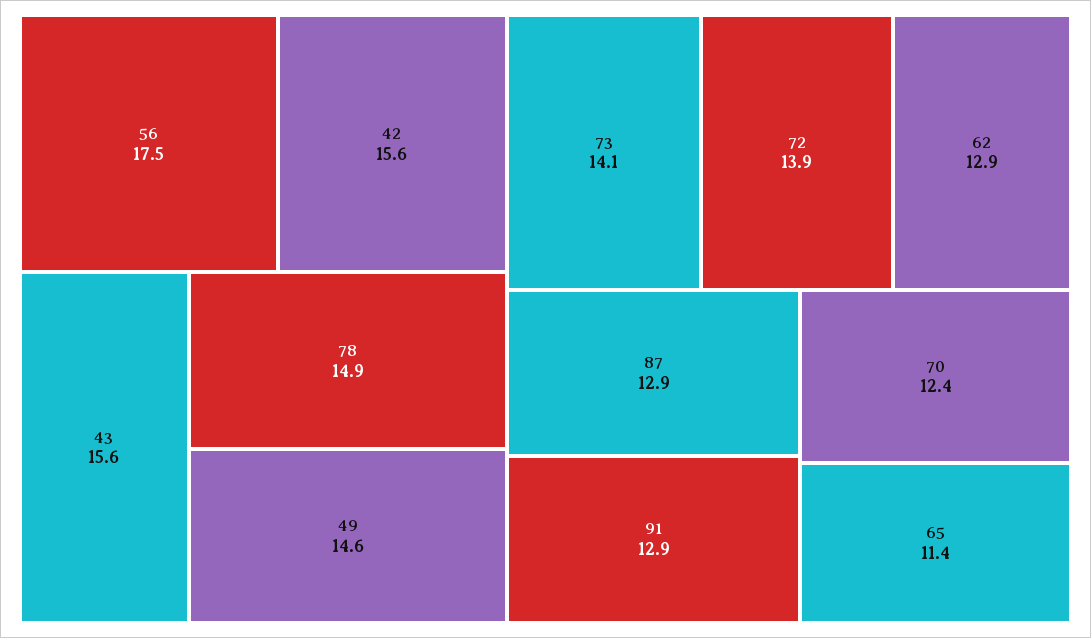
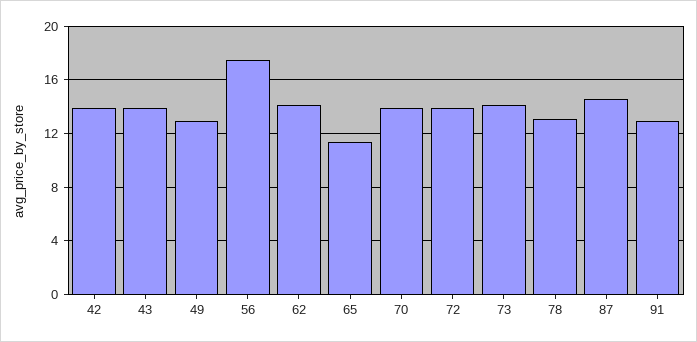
42: 15.6 -> 14
43: 15.6 -> 14
78: 14.9 -> 13
49: 14.6 -> 13
62: 12.9 -> 14
87: 12.9 -> 14.5
70: 12.4 -> 14

